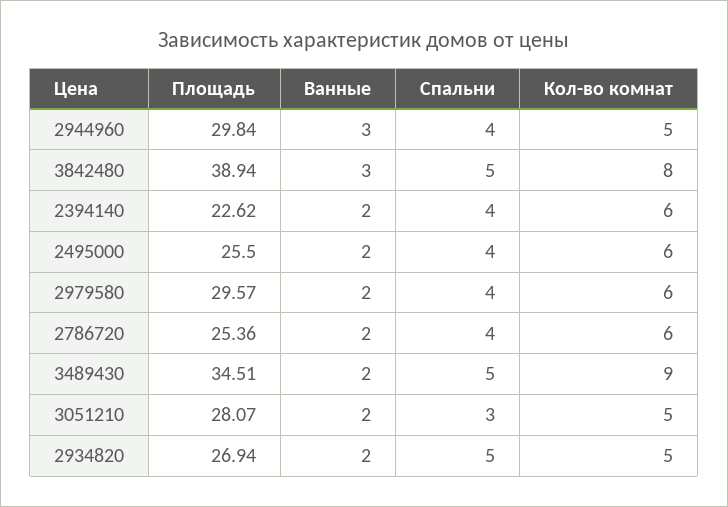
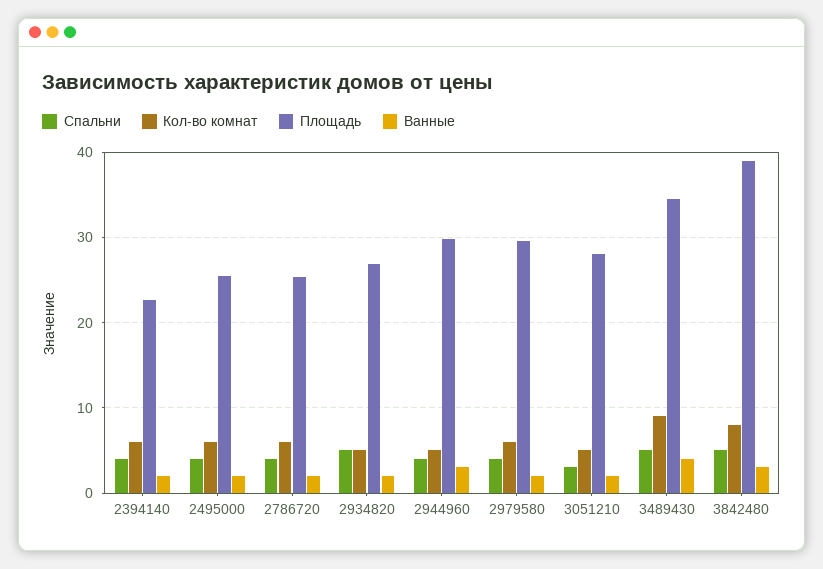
Ванные, 3489430: 2 -> 4

